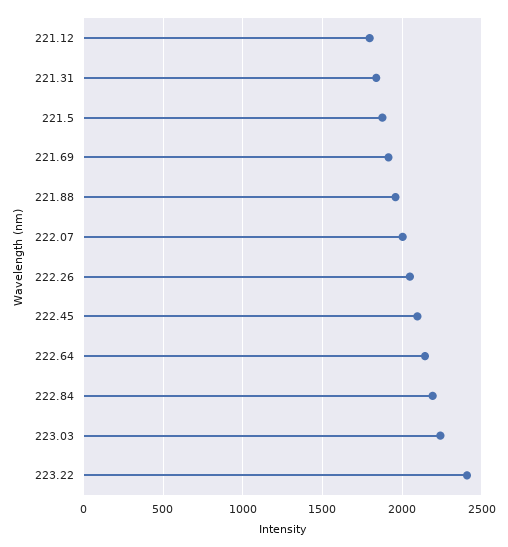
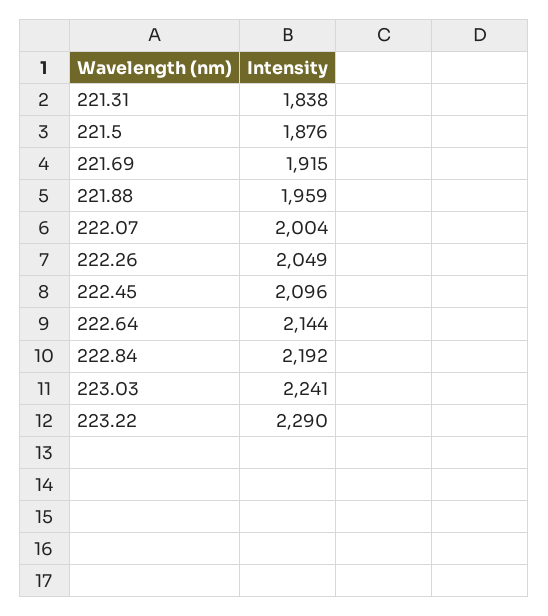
221.12: 1800 -> none
223.22: 2400 -> 2290

